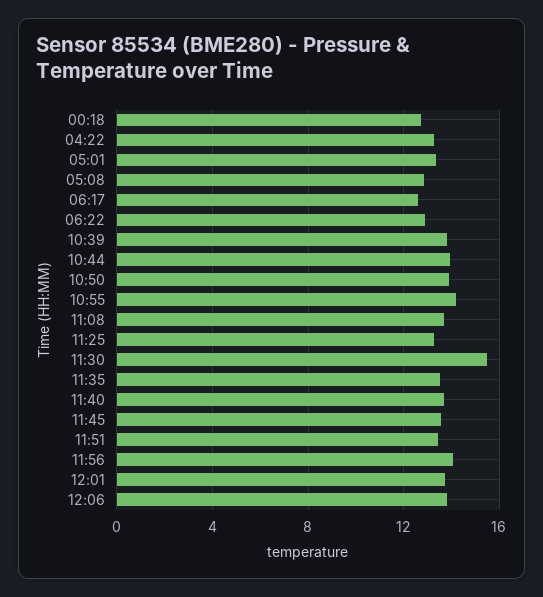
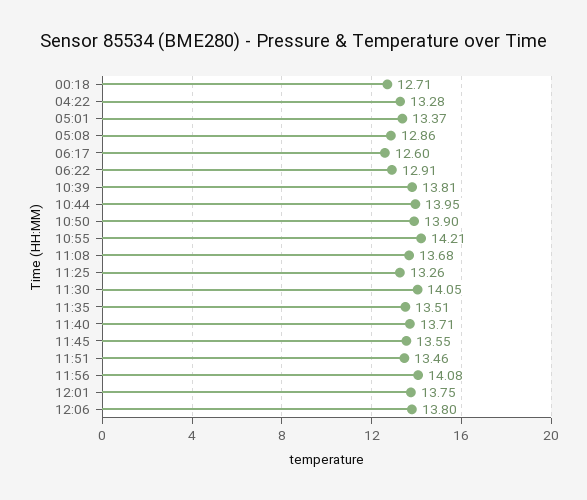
11:30: 15.5 -> 14.05

